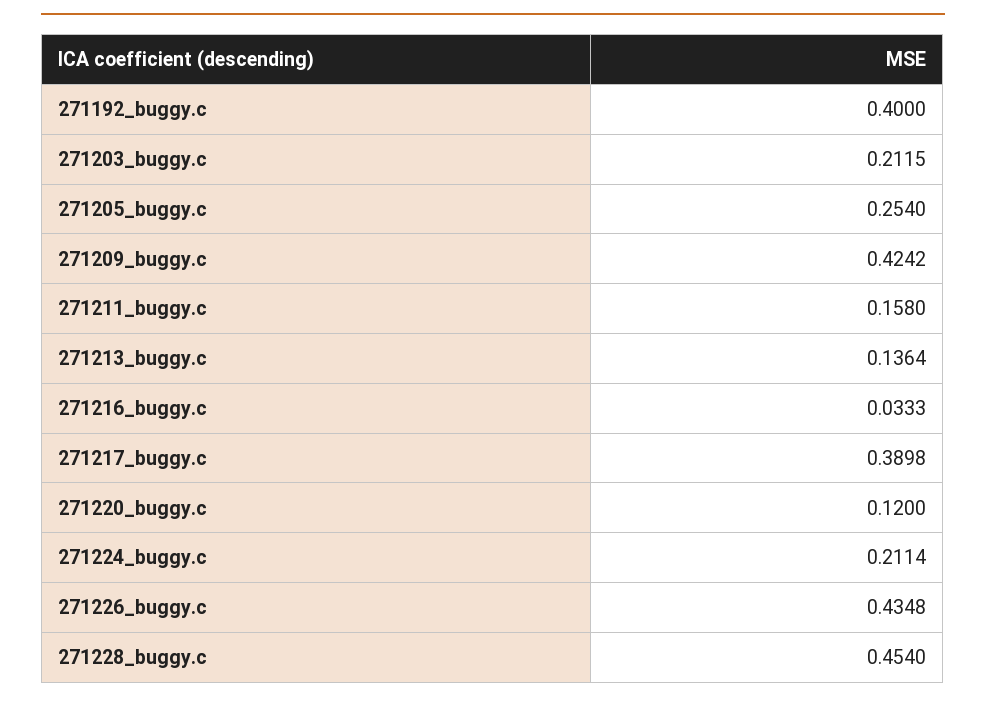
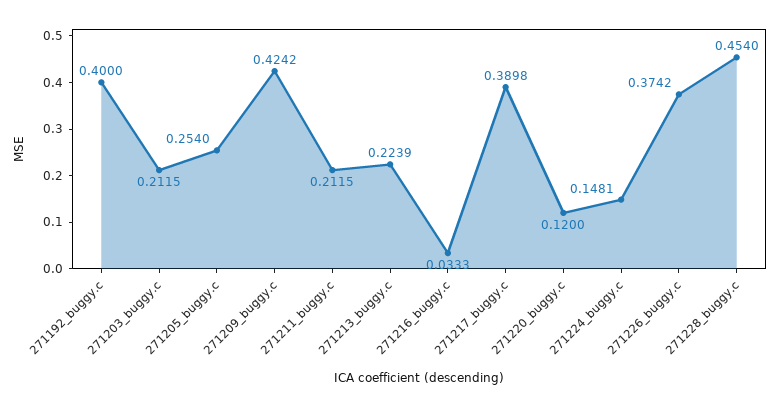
271211_buggy.c: 0.158 -> 0.2115
271213_buggy.c: 0.1364 -> 0.2239
271224_buggy.c: 0.2114 -> 0.1481
271226_buggy.c: 0.4348 -> 0.3742

